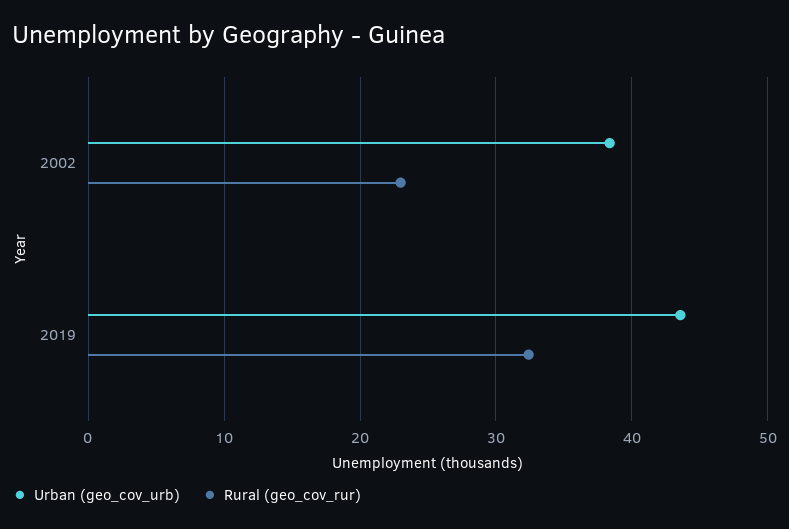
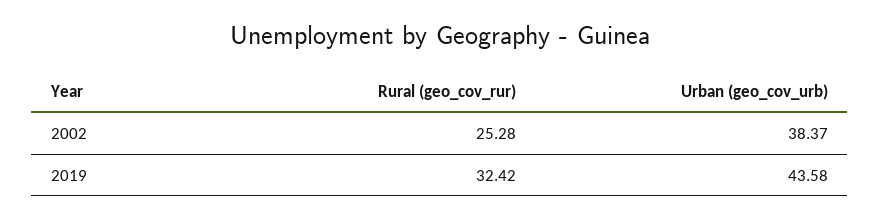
Rural (geo_cov_rur), 2002: 23 -> 25.28

